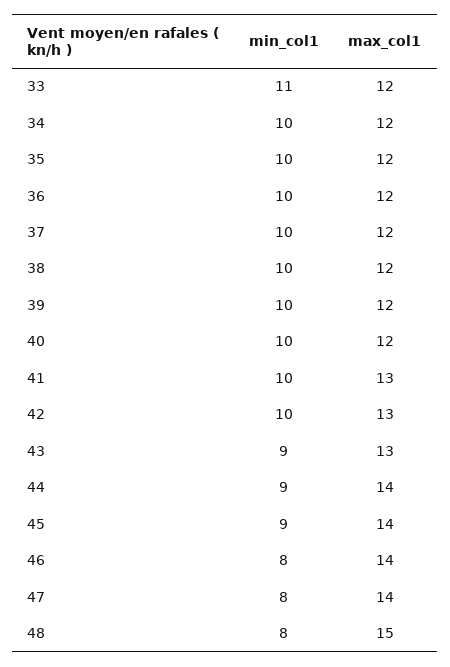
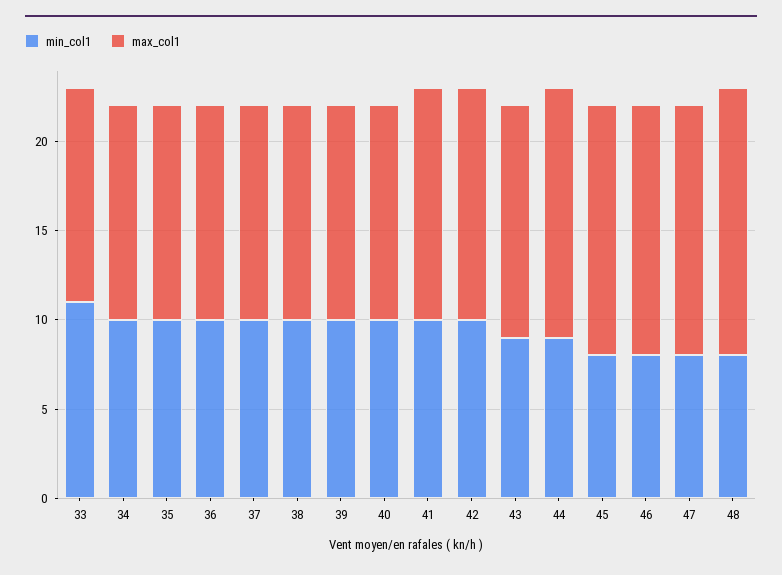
min_col1, 45: 9 -> 8

